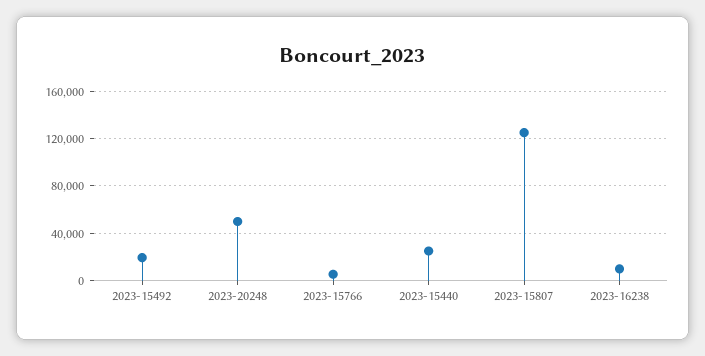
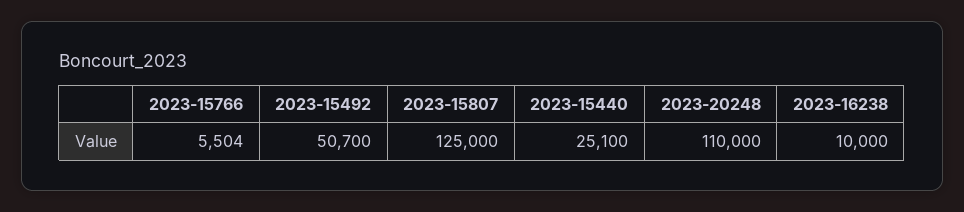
2023-15492: 20000 -> 50700
2023-20248: 50000 -> 110000

